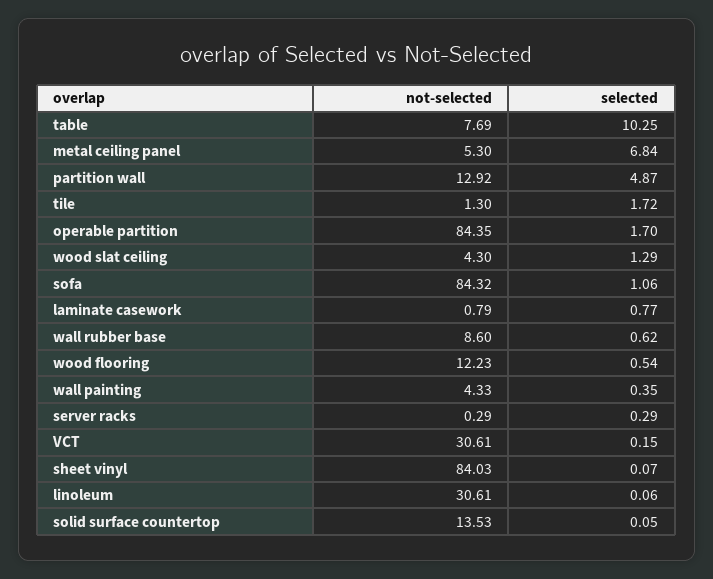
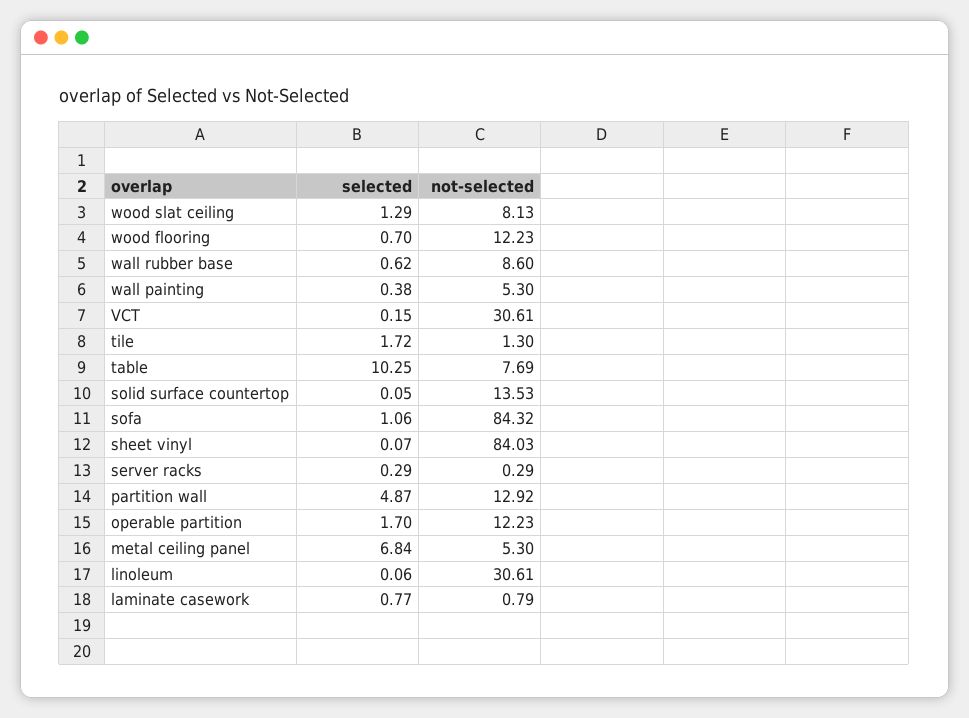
not-selected, operable partition: 84.35 -> 12.23
not-selected, wood slat ceiling: 4.3 -> 8.13
selected, wood flooring: 0.54 -> 0.7
not-selected, wall painting: 4.33 -> 5.3
selected, wall painting: 0.35 -> 0.38

